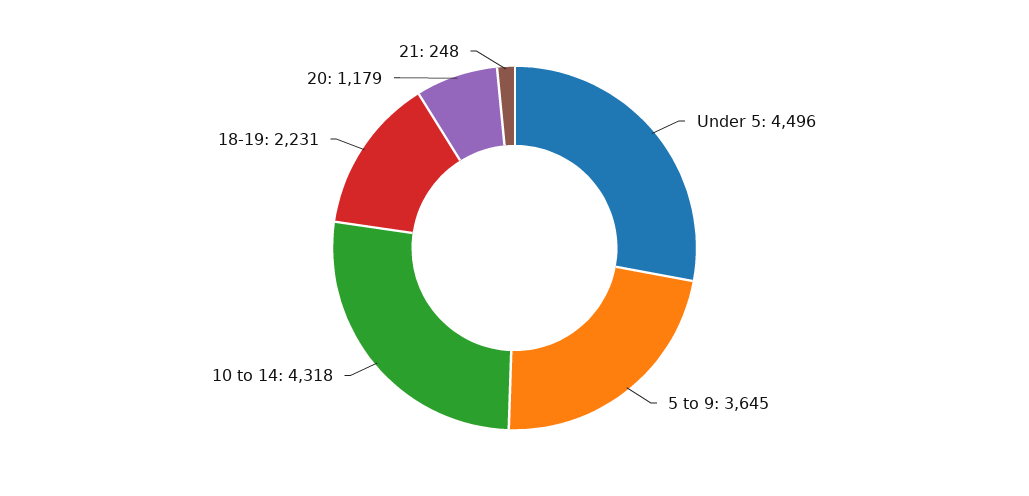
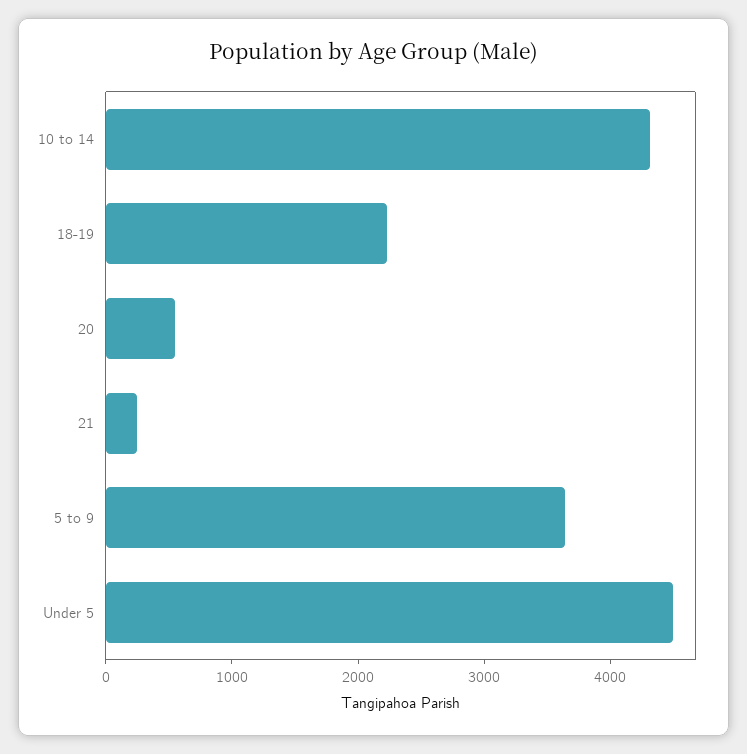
20: 1179 -> 600

